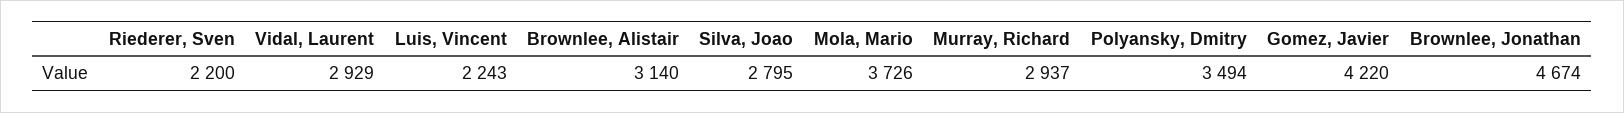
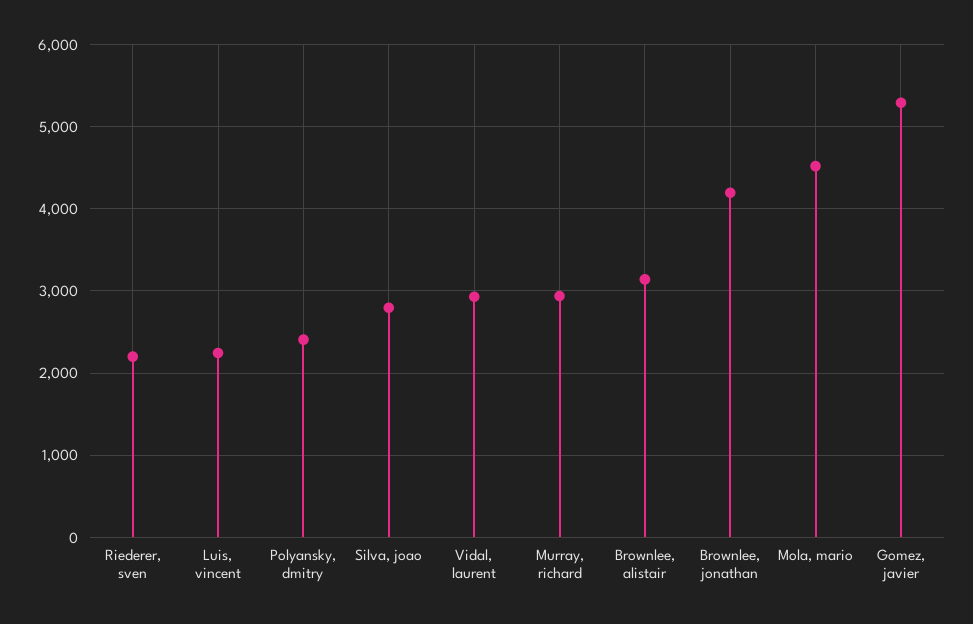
Mola, Mario: 3726 -> 4500
Polyansky, Dmitry: 3494 -> 2400
Gomez, Javier: 4220 -> 5300
Brownlee, Jonathan: 4674 -> 4200

